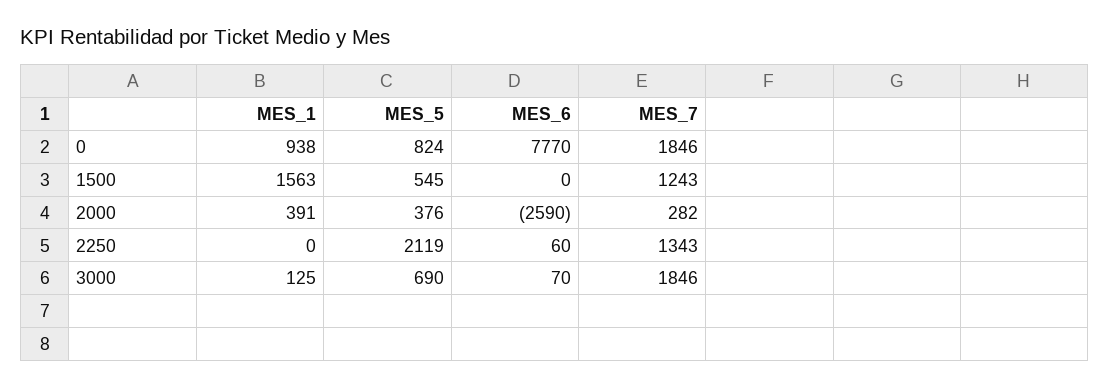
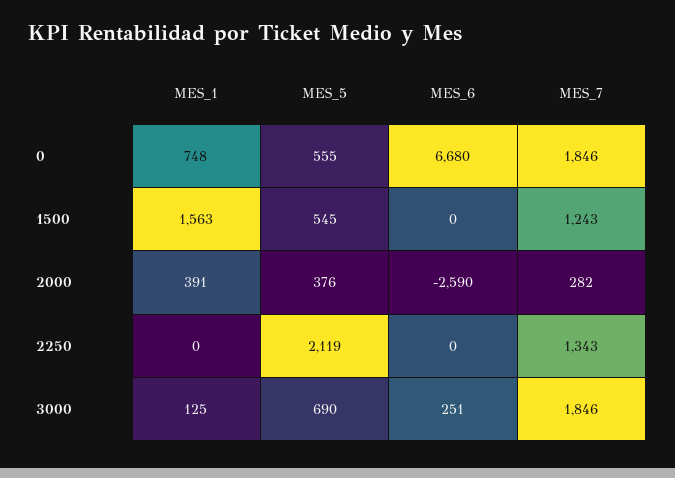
MES_1, 0: 938 -> 748
MES_5, 0: 824 -> 555
MES_6, 0: 7770 -> 6680
MES_6, 2250: 60 -> 0
MES_6, 3000: 70 -> 251

